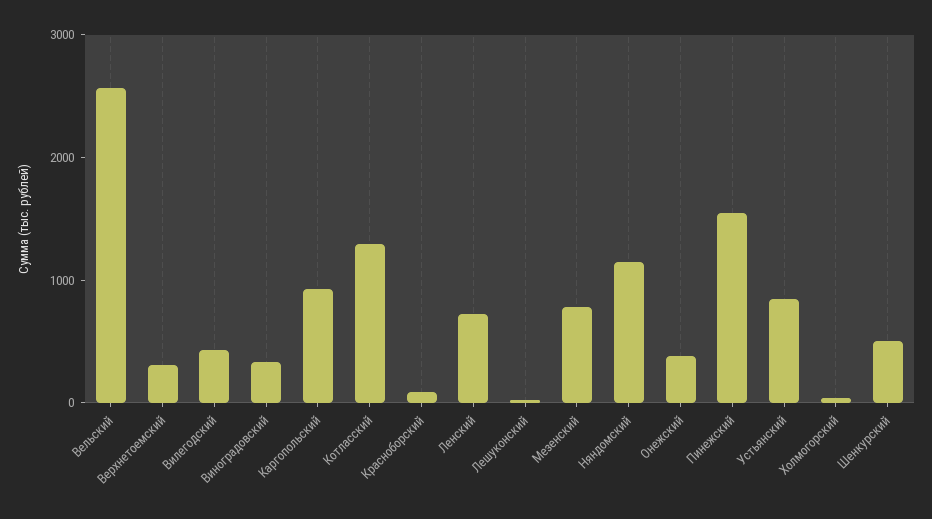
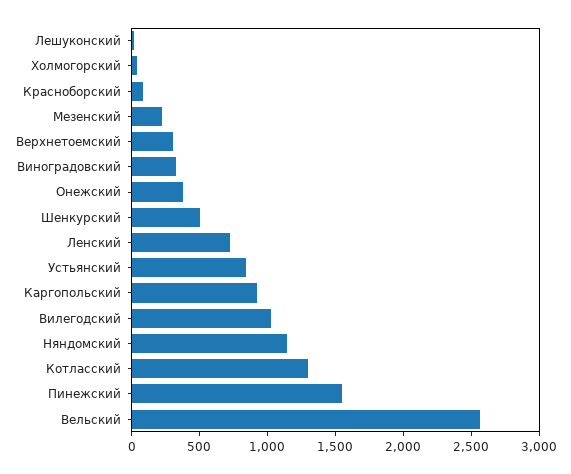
Вилегодский: 400 -> 1000
Мезенский: 800 -> 200

